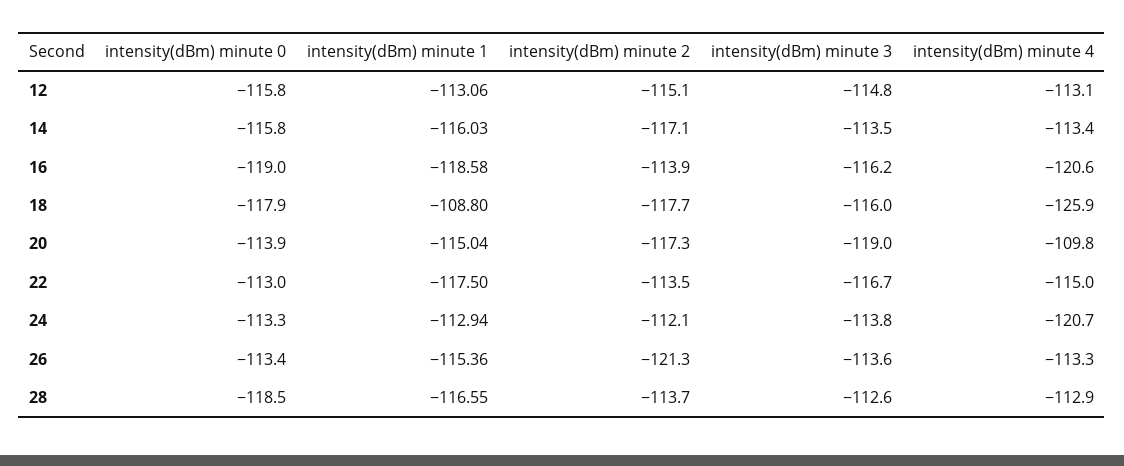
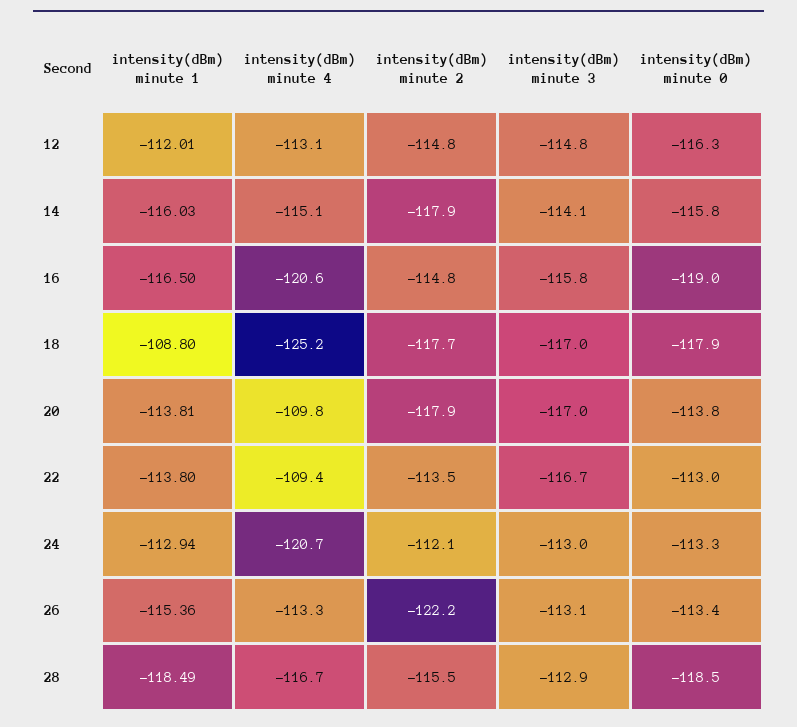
intensity(dBm) minute 0, 12: -115.8 -> -116.3
intensity(dBm) minute 1, 12: -113.06 -> -112.01
intensity(dBm) minute 2, 12: -115.1 -> -114.8
intensity(dBm) minute 2, 14: -117.1 -> -117.9
intensity(dBm) minute 3, 14: -113.5 -> -114.1
intensity(dBm) minute 4, 14: -113.4 -> -115.1
intensity(dBm) minute 1, 16: -118.58 -> -116.5
intensity(dBm) minute 2, 16: -113.9 -> -114.8
intensity(dBm) minute 3, 16: -116.2 -> -115.8
intensity(dBm) minute 3, 18: -116 -> -117
intensity(dBm) minute 4, 18: -125.9 -> -125.2
intensity(dBm) minute 0, 20: -113.9 -> -113.8
intensity(dBm) minute 1, 20: -115.04 -> -113.81
intensity(dBm) minute 2, 20: -117.3 -> -117.9
intensity(dBm) minute 3, 20: -119 -> -117
intensity(dBm) minute 1, 22: -117.5 -> -113.8
intensity(dBm) minute 4, 22: -115 -> -109.4
intensity(dBm) minute 3, 24: -113.8 -> -113
intensity(dBm) minute 2, 26: -121.3 -> -122.2
intensity(dBm) minute 3, 26: -113.6 -> -113.1
intensity(dBm) minute 1, 28: -116.55 -> -118.49
intensity(dBm) minute 2, 28: -113.7 -> -115.5
intensity(dBm) minute 3, 28: -112.6 -> -112.9
intensity(dBm) minute 4, 28: -112.9 -> -116.7

